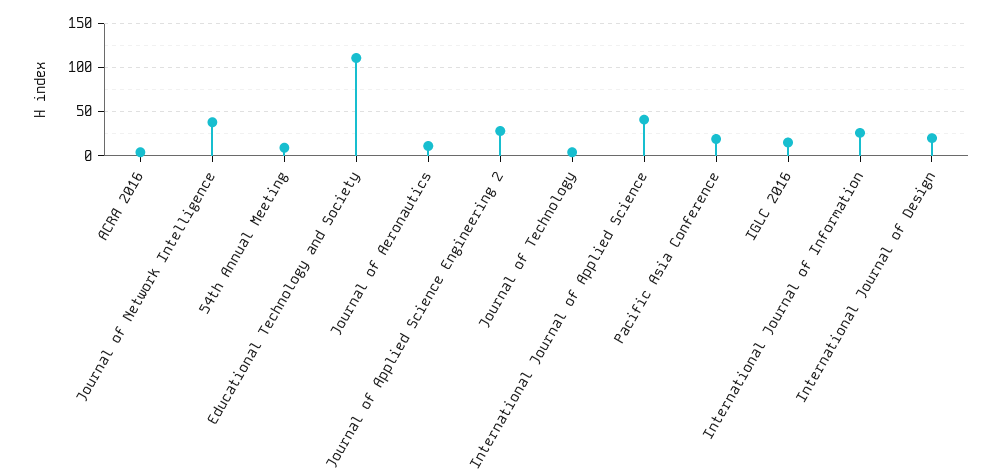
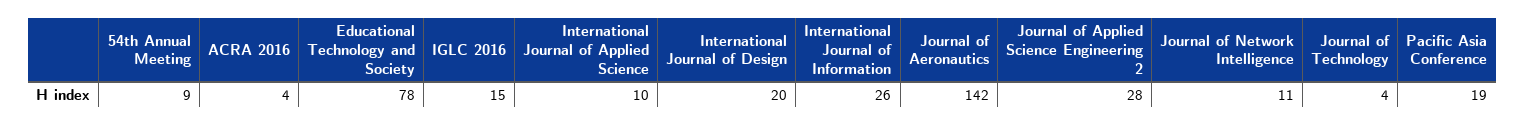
Journal of Network Intelligence: 40 -> 11
Educational Technology and Society: 110 -> 78
Journal of Aeronautics: 10 -> 142
International Journal of Applied Science: 40 -> 10

